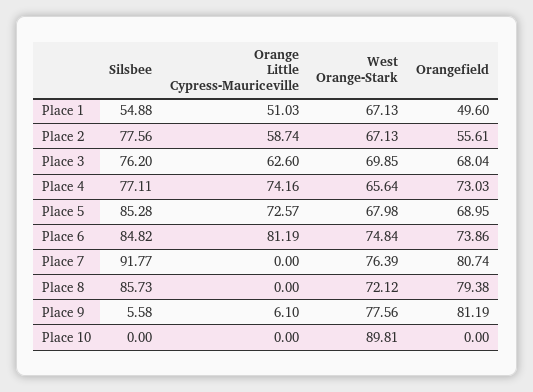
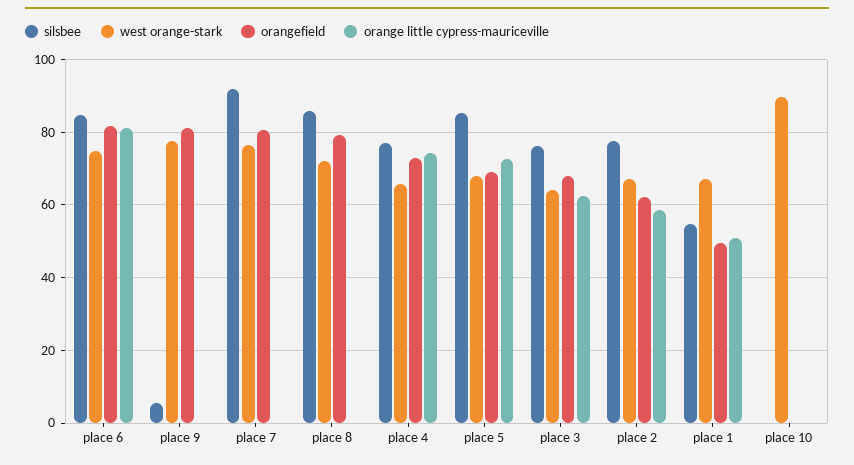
Orangefield, Place 2: 55.61 -> 62
West Orange-Stark, Place 3: 69.85 -> 64
Orangefield, Place 6: 73.86 -> 82
Orange Little Cypress-Mauriceville, Place 9: 6.1 -> 0

